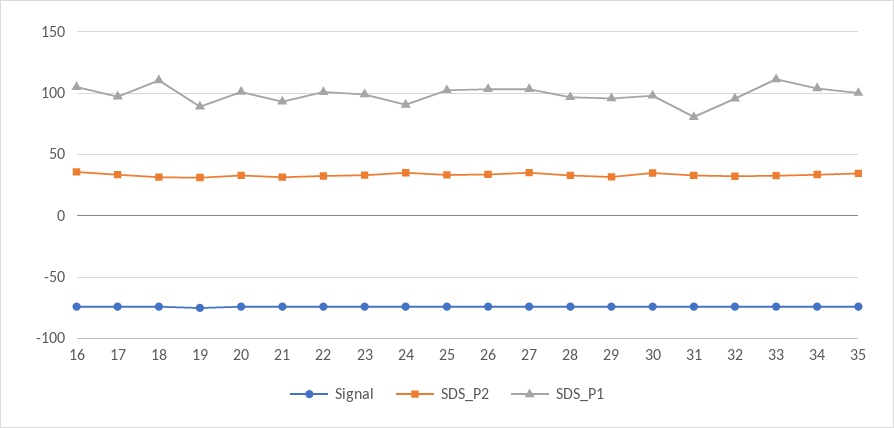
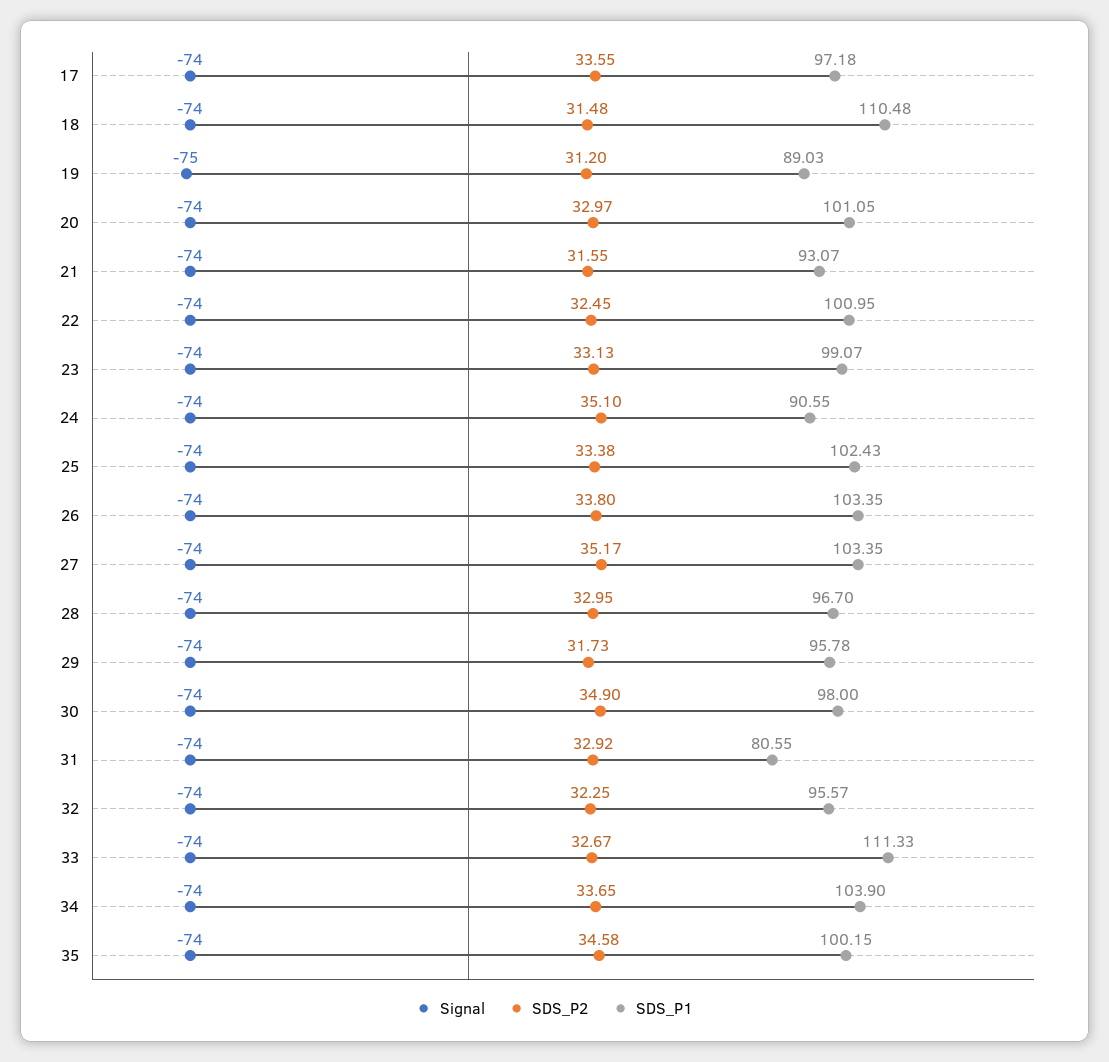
Signal, 16: -75 -> none
SDS_P2, 16: 35 -> none
SDS_P1, 16: 105 -> none

